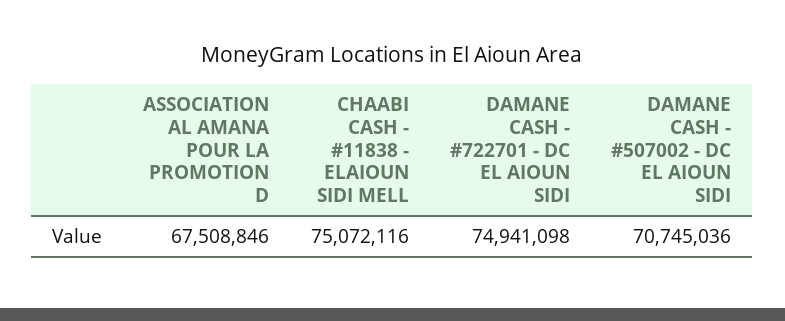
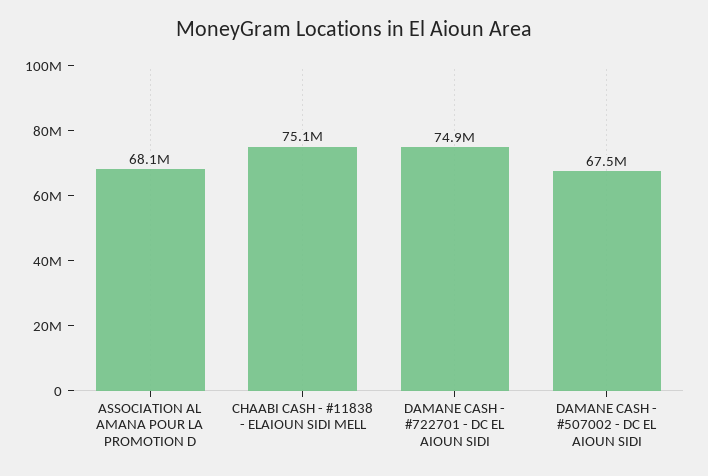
ASSOCIATION AL AMANA POUR LA PROMOTION D: 67508846 -> 68100000
DAMANE CASH - #507002 - DC EL AIOUN SIDI: 70745036 -> 67500000

